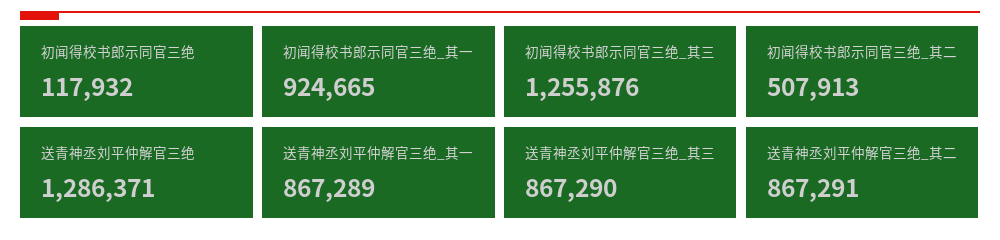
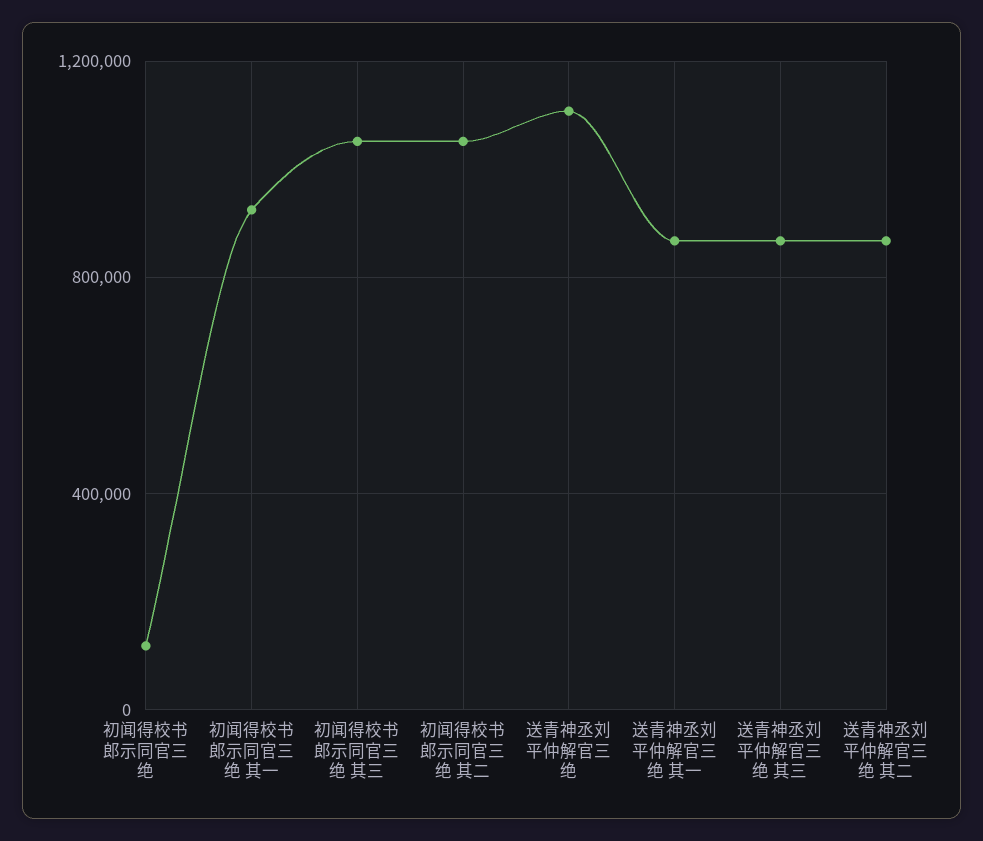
初闻得校书郎示同官三绝_其三: 1255876 -> 1050000
初闻得校书郎示同官三绝_其二: 507913 -> 1050000
送青神丞刘平仲解官三绝: 1286371 -> 1100000

